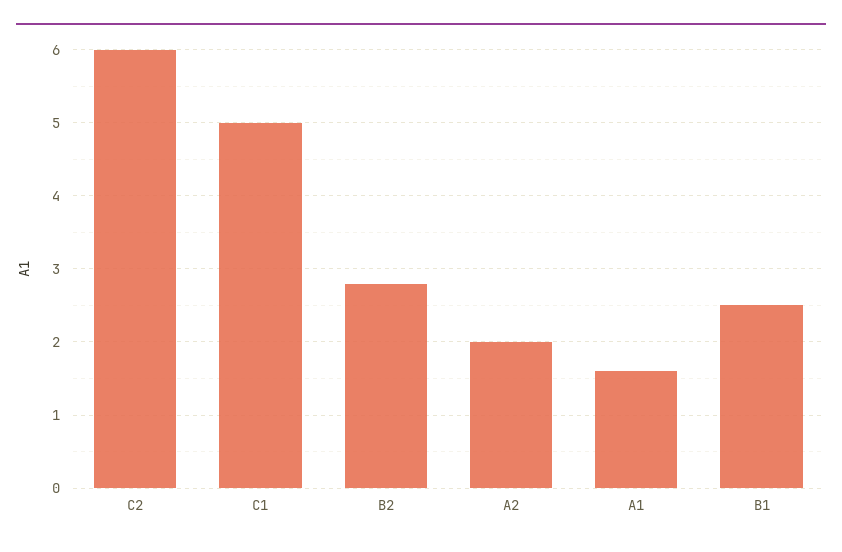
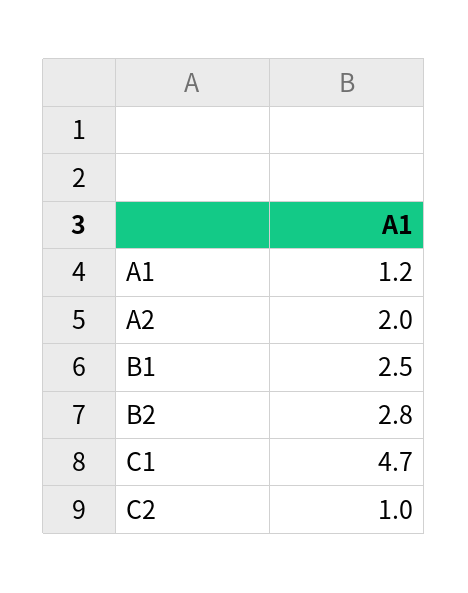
С2: 6 -> 1
С1: 5 -> 4.7
А1: 1.6 -> 1.2

